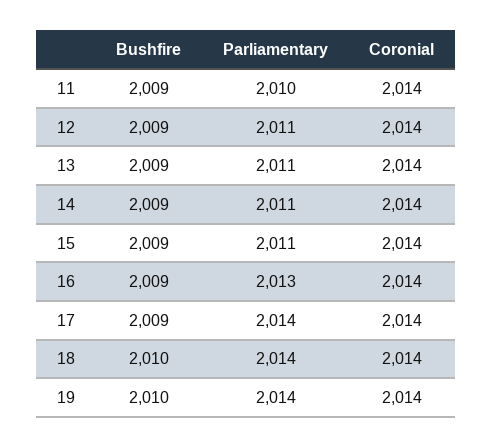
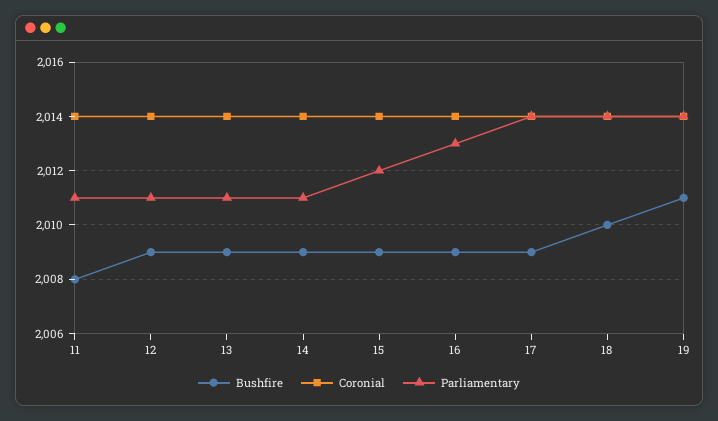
Bushfire, 11: 2009 -> 2008
Parliamentary, 11: 2010 -> 2011
Parliamentary, 15: 2011 -> 2012
Bushfire, 19: 2010 -> 2011

